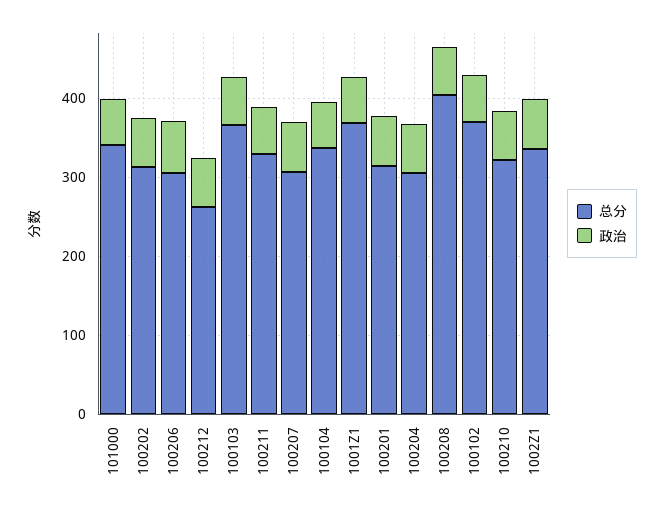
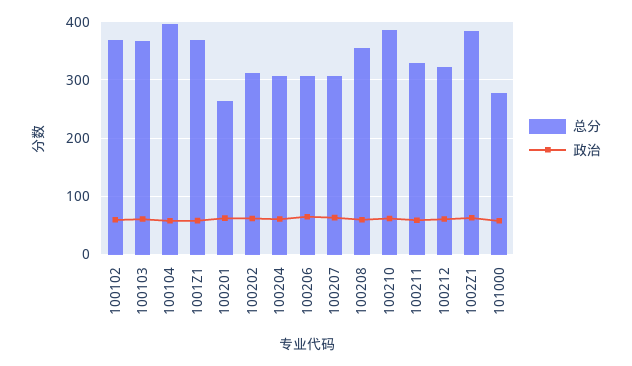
总分, 101000: 340 -> 280
总分, 100212: 260 -> 320
总分, 100104: 340 -> 400
总分, 100201: 320 -> 260
总分, 100208: 400 -> 360
总分, 100210: 320 -> 380
总分, 1002Z1: 340 -> 380

